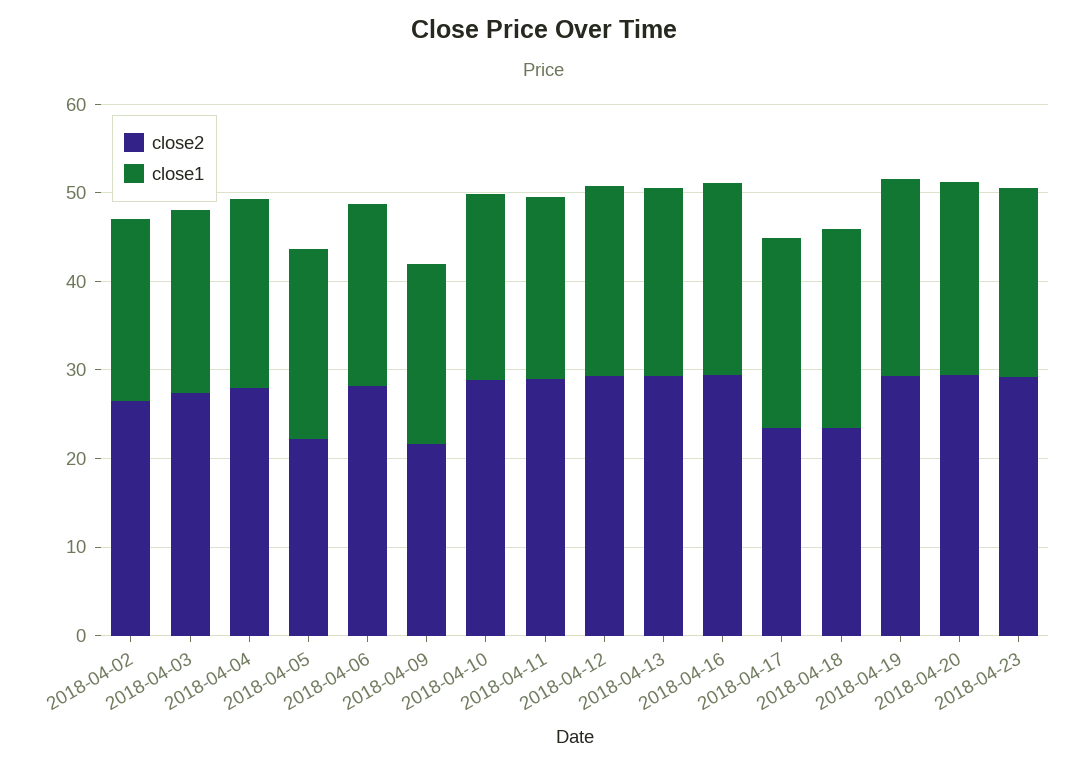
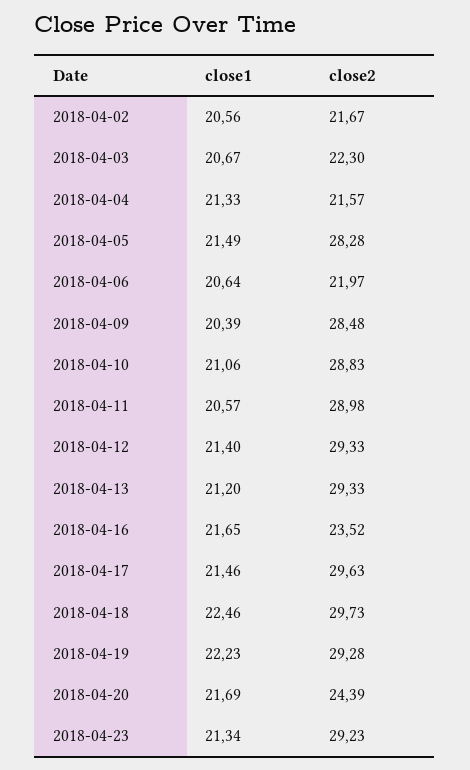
close2, 2018-04-02: 26 -> 21.67
close2, 2018-04-03: 28 -> 22.3
close2, 2018-04-04: 28 -> 21.57
close2, 2018-04-05: 22 -> 28.28
close2, 2018-04-06: 28 -> 21.97
close2, 2018-04-09: 22 -> 28.48
close2, 2018-04-16: 30 -> 23.52
close2, 2018-04-17: 24 -> 29.63
close2, 2018-04-18: 24 -> 29.73
close2, 2018-04-20: 30 -> 24.39

